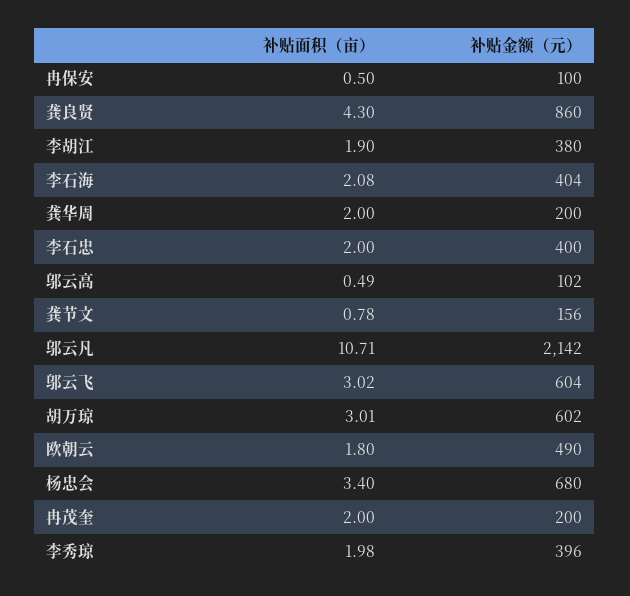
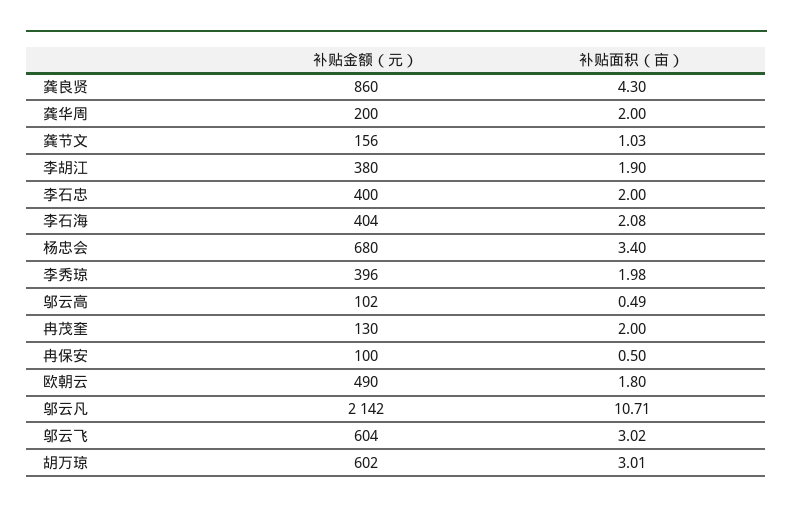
补贴面积（亩）, 龚节文: 0.78 -> 1.03
补贴金额（元）, 冉茂奎: 200 -> 130

